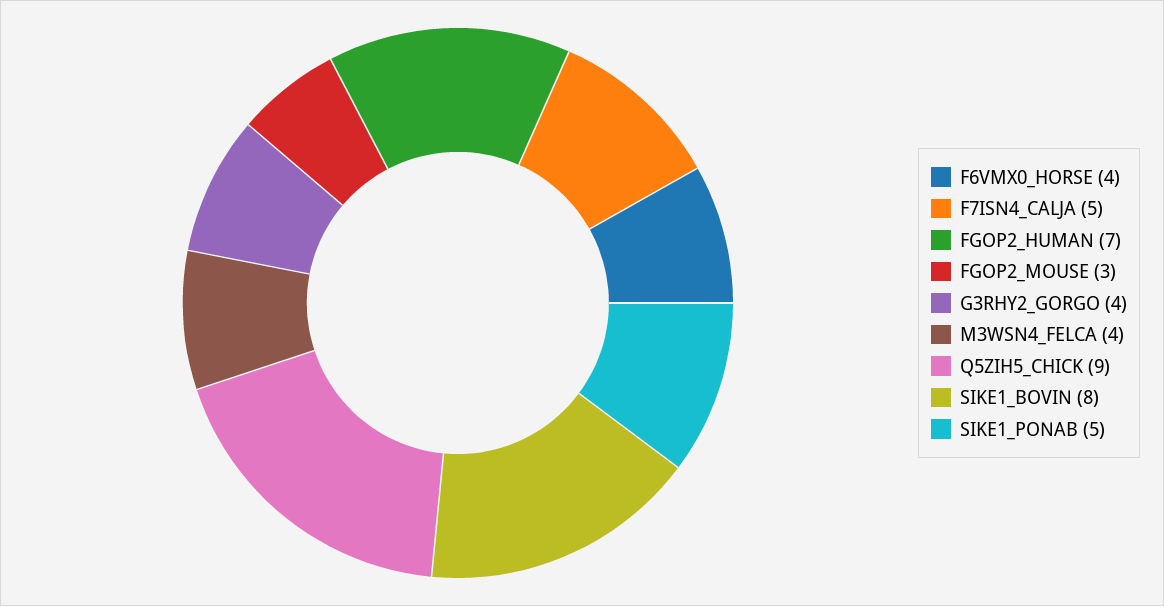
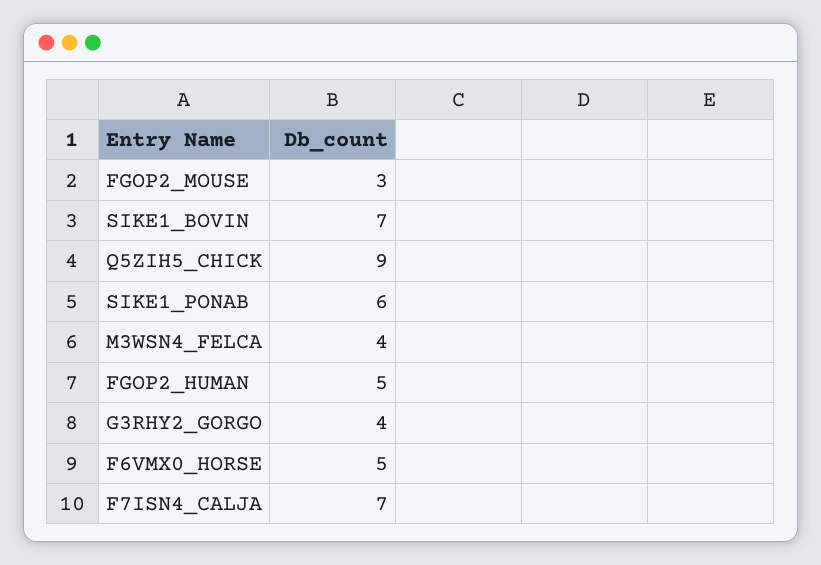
F6VMX0_HORSE: 4 -> 5
F7ISN4_CALJA: 5 -> 7
FGOP2_HUMAN: 7 -> 5
SIKE1_BOVIN: 8 -> 7
SIKE1_PONAB: 5 -> 6

